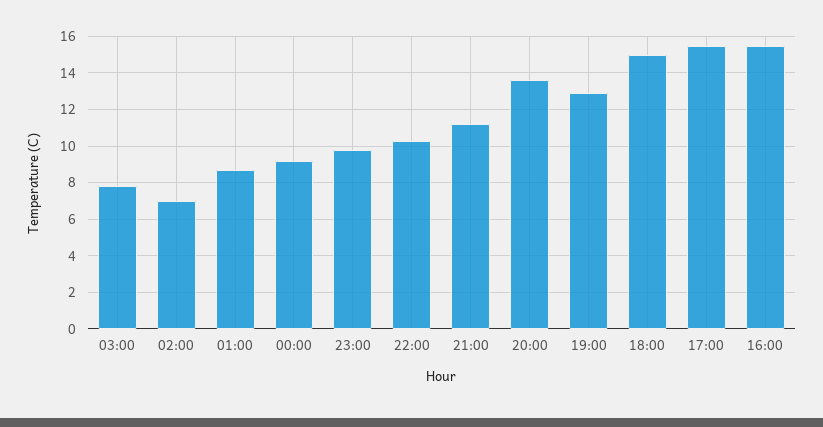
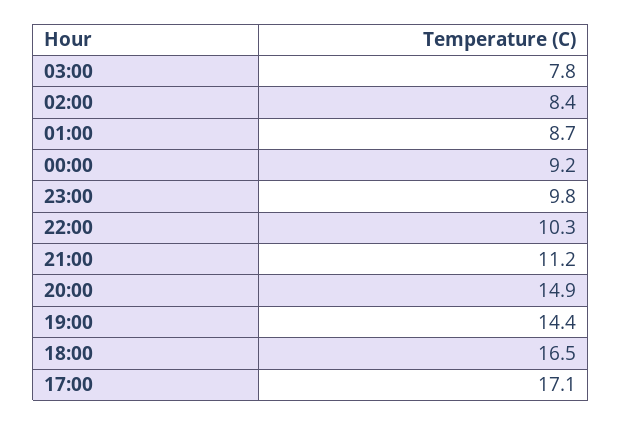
02:00: 7 -> 8.4
20:00: 13.5 -> 14.9
19:00: 13 -> 14.4
18:00: 15 -> 16.5
17:00: 15.5 -> 17.1
16:00: 15.5 -> none

